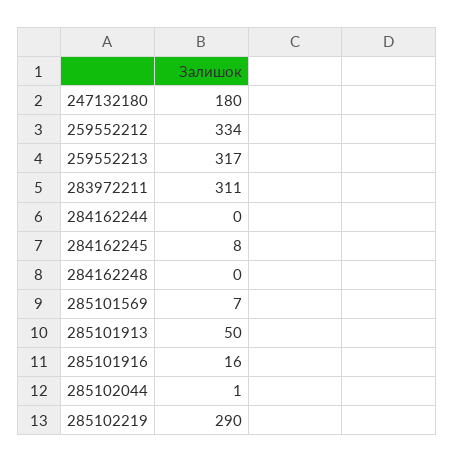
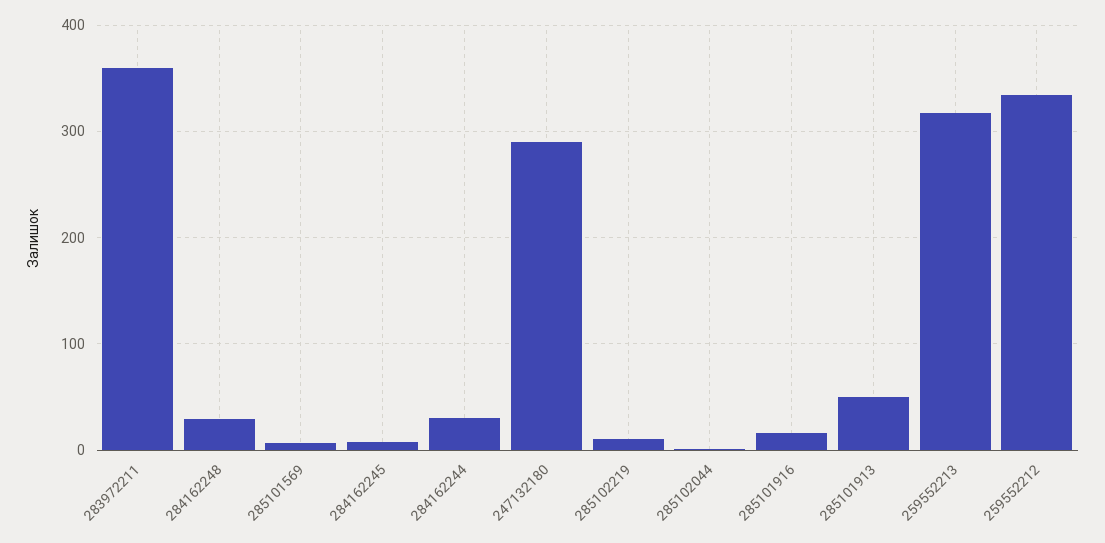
247132180: 180 -> 290
283972211: 311 -> 360
284162244: 0 -> 30
284162248: 0 -> 30
285102219: 290 -> 10

